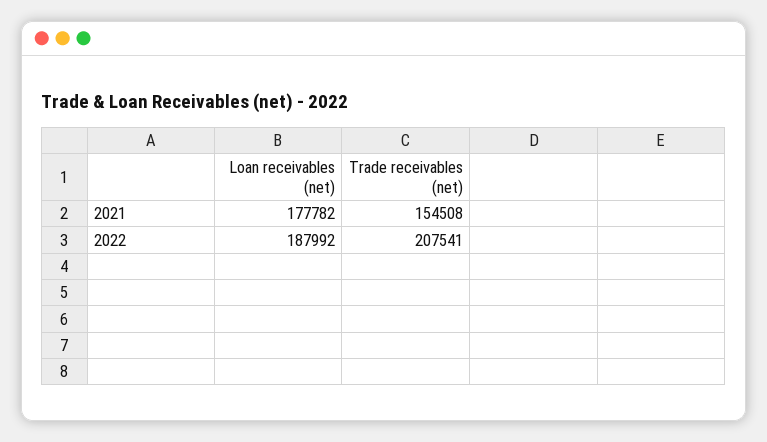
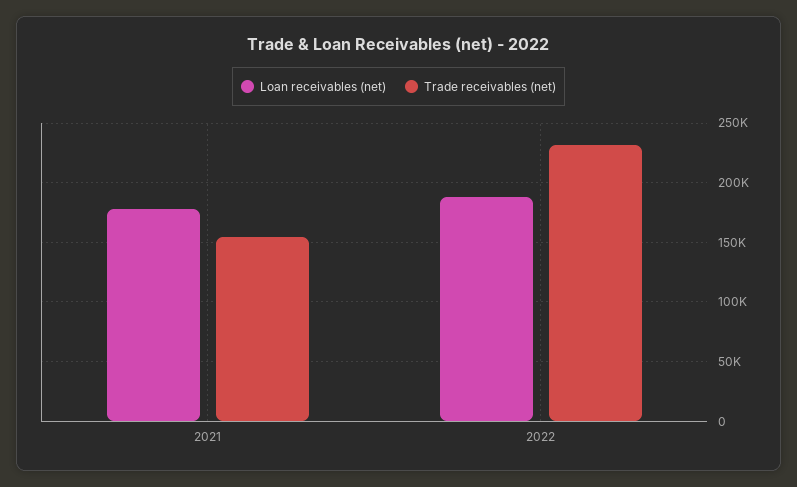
Trade receivables (net), 2022: 207541 -> 230000

